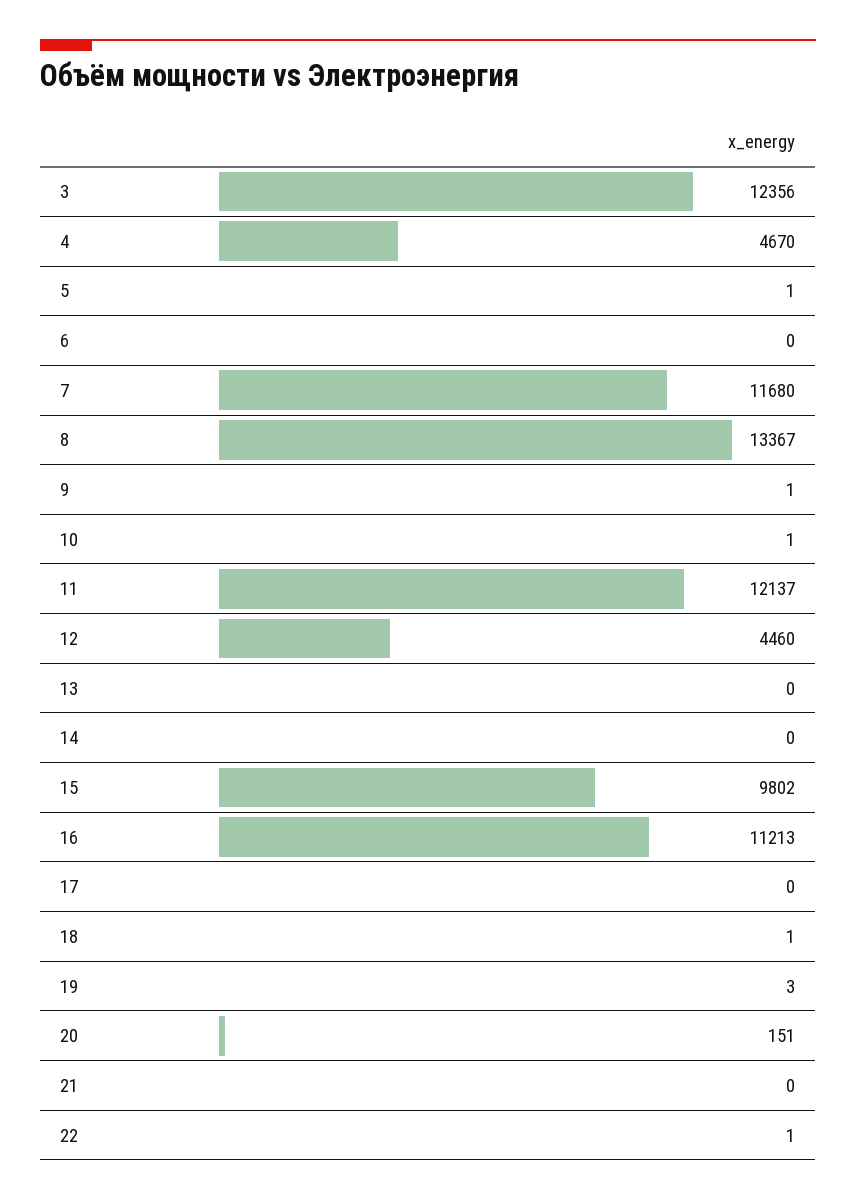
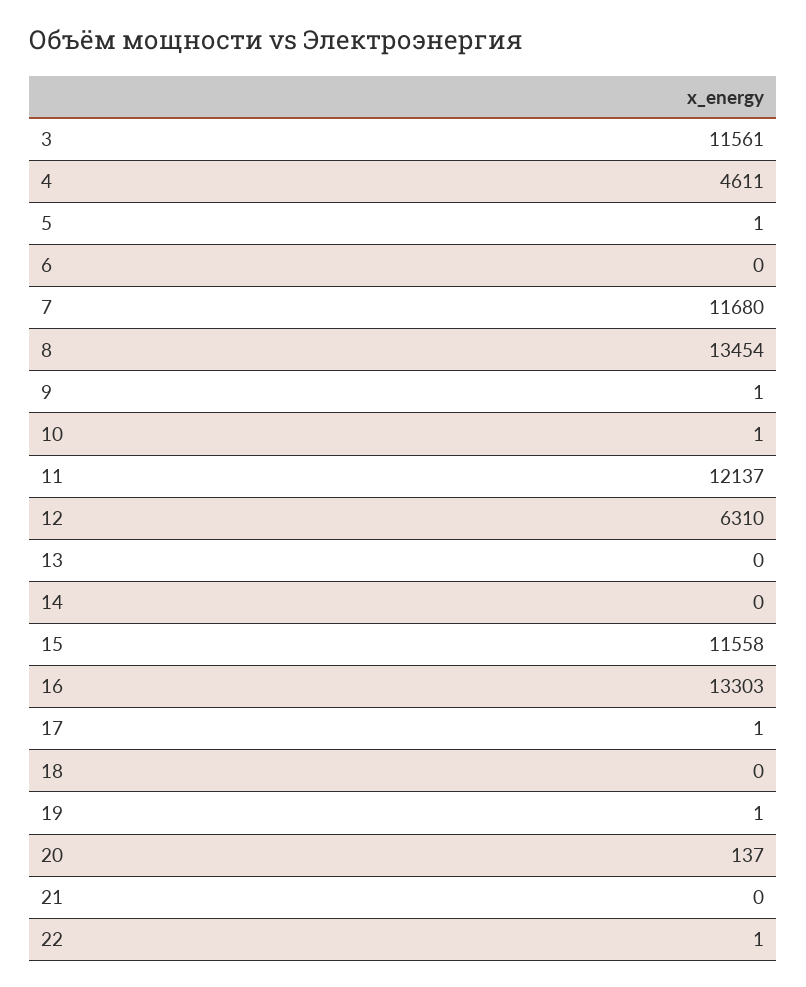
3: 12356 -> 11561
4: 4670 -> 4611
8: 13367 -> 13454
12: 4460 -> 6310
15: 9802 -> 11558
16: 11213 -> 13303
17: 0 -> 1
18: 1 -> 0
19: 3 -> 1
20: 151 -> 137

